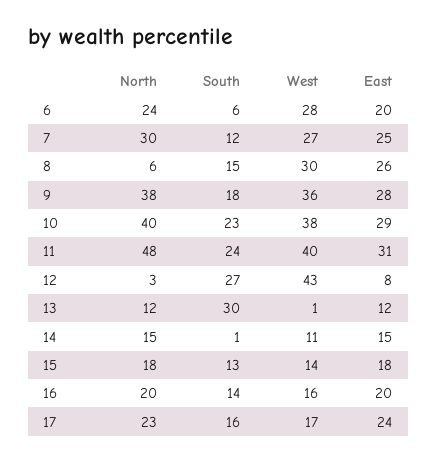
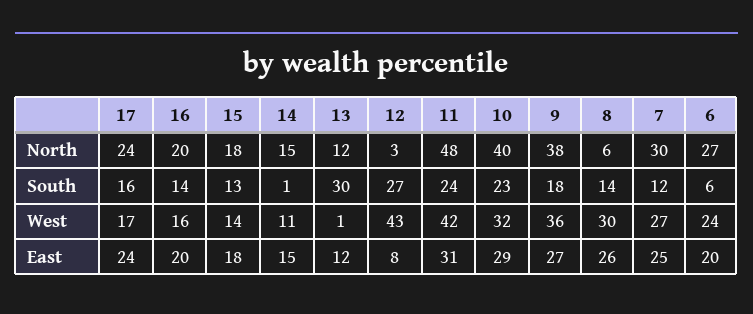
North, 6: 24 -> 27
West, 6: 28 -> 24
South, 8: 15 -> 14
East, 9: 28 -> 27
West, 10: 38 -> 32
West, 11: 40 -> 42
North, 17: 23 -> 24

